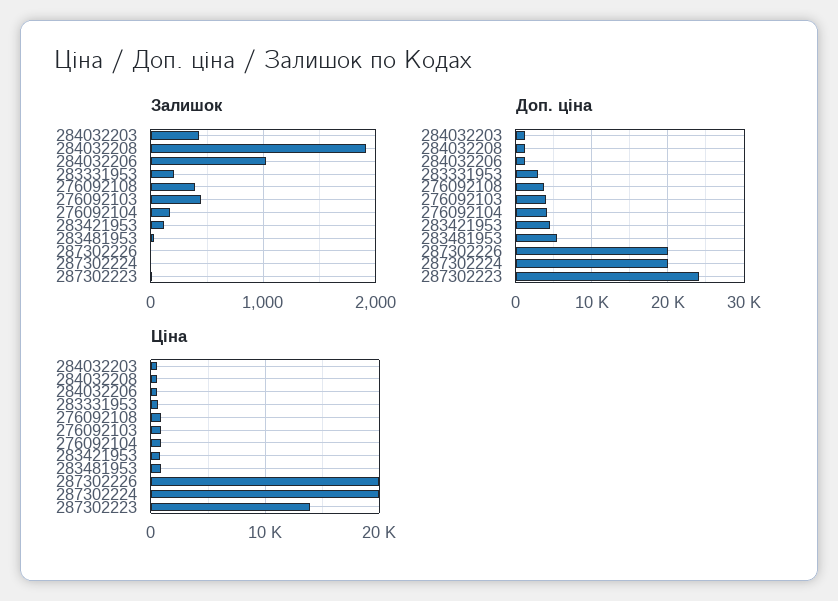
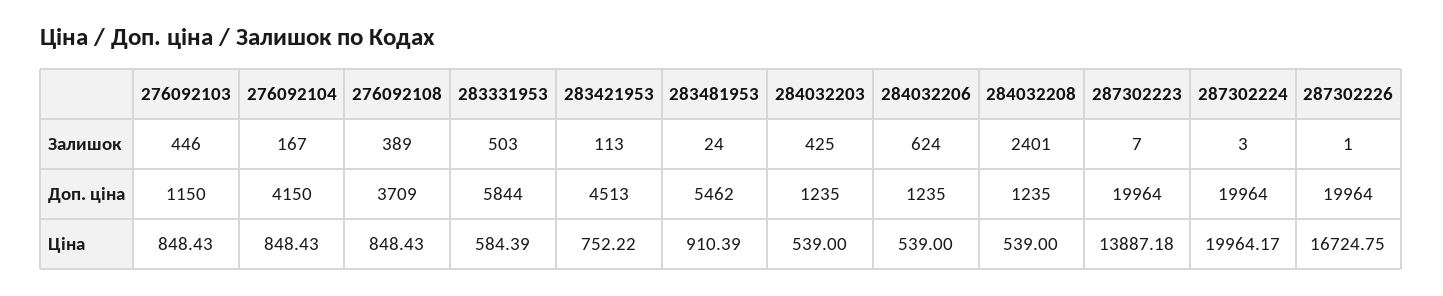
Залишок, 284032208: 1900 -> 2401
Залишок, 284032206: 1000 -> 624
Залишок, 283331953: 200 -> 503
Доп. ціна, 283331953: 3000 -> 5844
Доп. ціна, 276092103: 4000 -> 1150
Доп. ціна, 287302223: 24000 -> 19964
Ціна, 287302226: 20000 -> 16724.75

